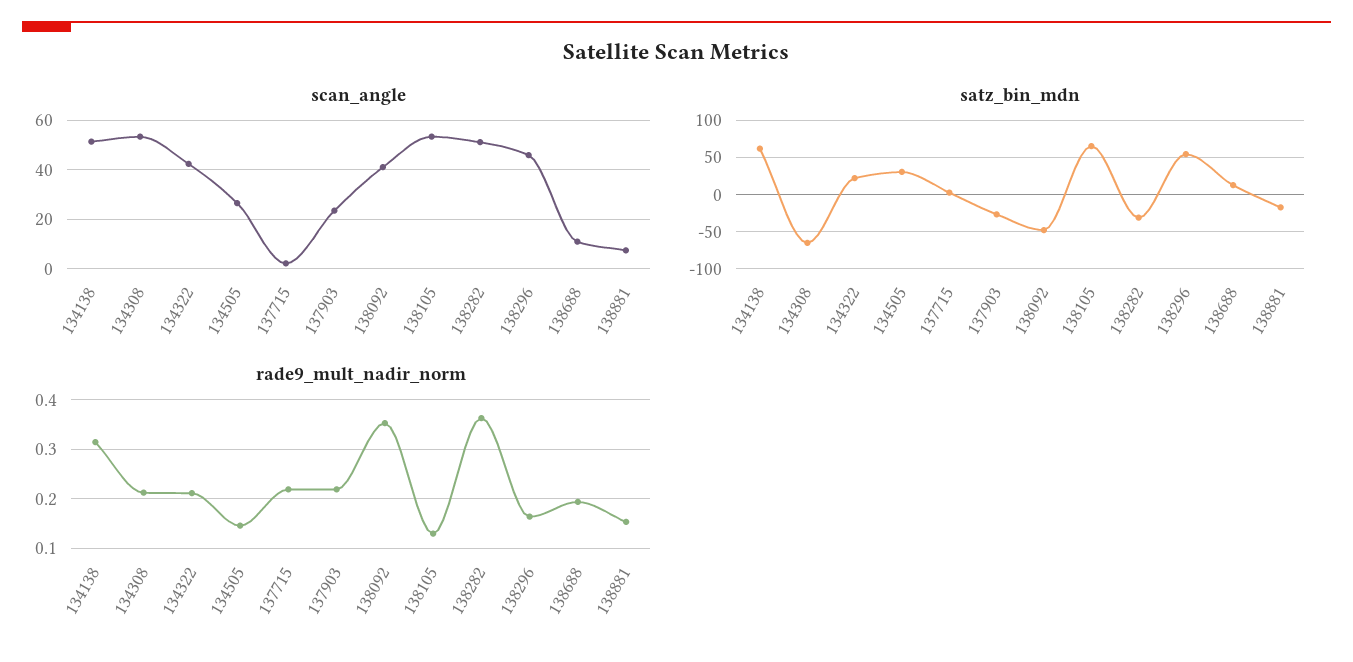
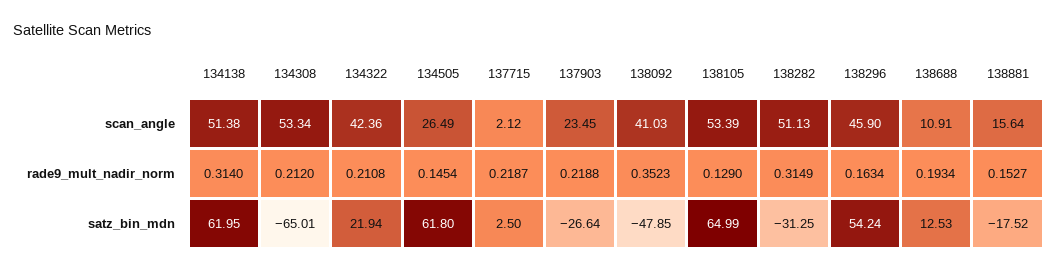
scan_angle, 138881: 7.5 -> 15.64
satz_bin_mdn, 134505: 30 -> 61.8
rade9_mult_nadir_norm, 138282: 0.36 -> 0.3149

